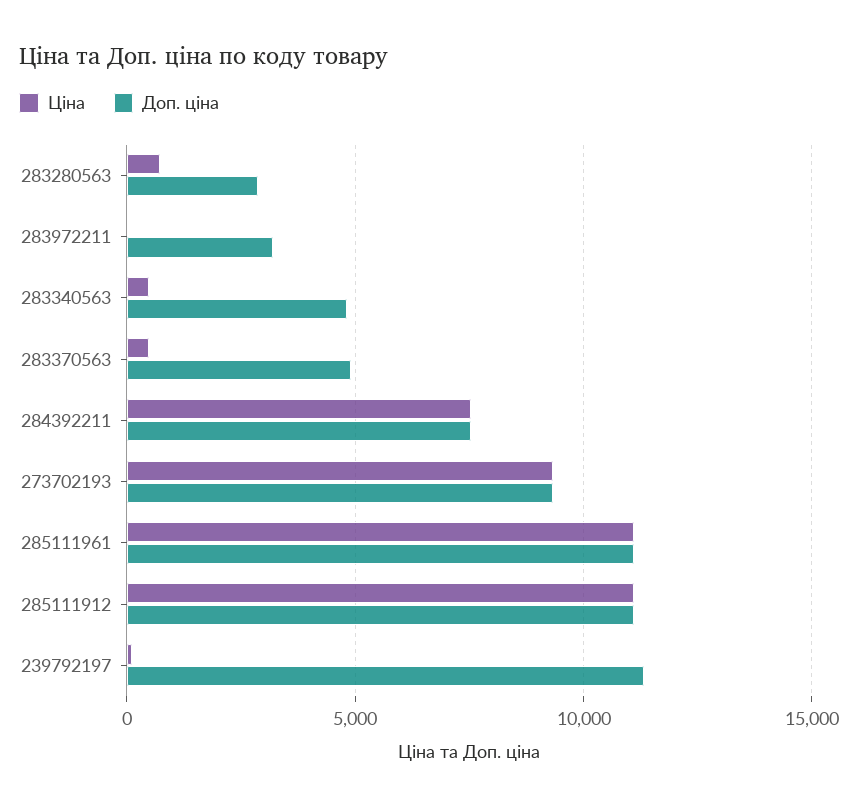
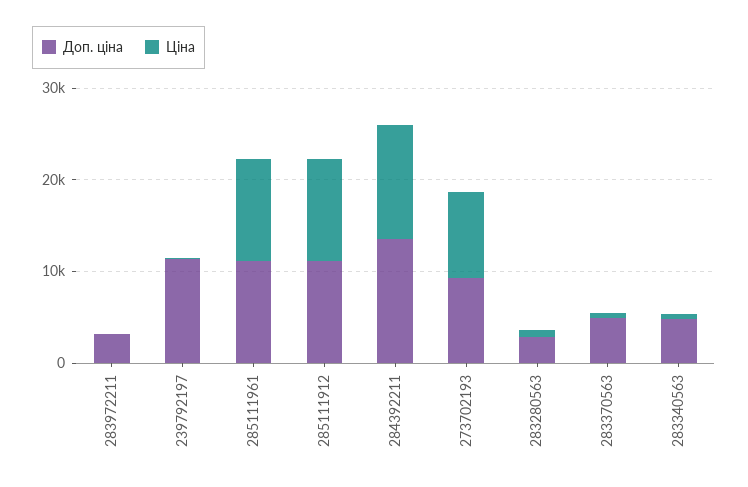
Ціна, 284392211: 7500 -> 12000
Доп. ціна, 284392211: 7500 -> 14000

